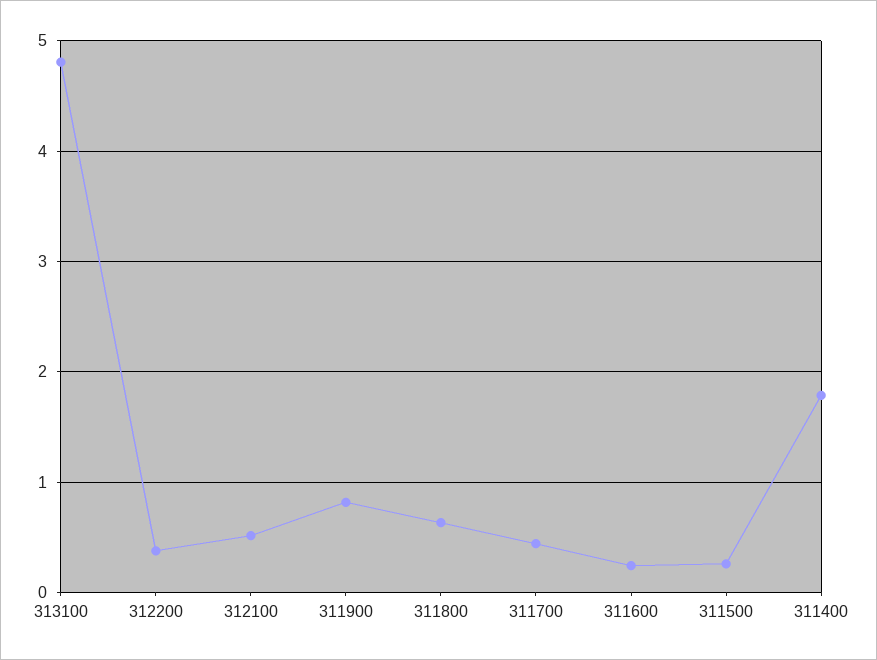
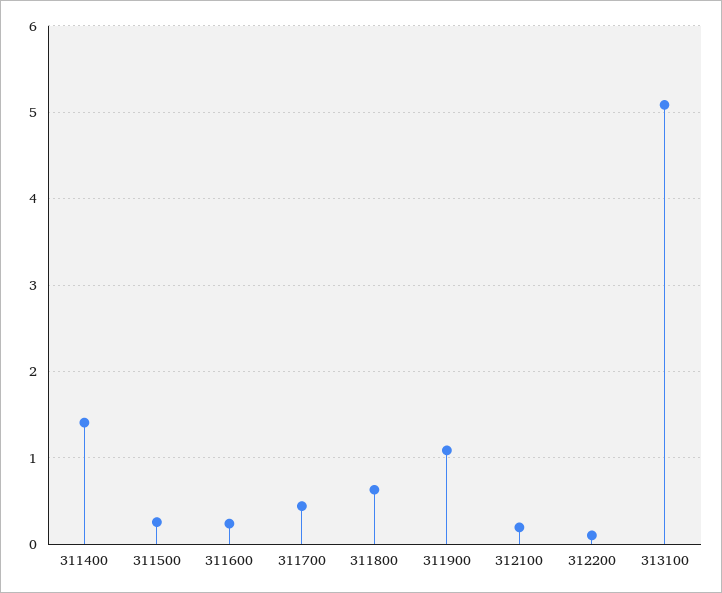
313100: 4.8 -> 5.1
312200: 0.4 -> 0.1
312100: 0.5 -> 0.2
311900: 0.8 -> 1.1
311400: 1.8 -> 1.4

